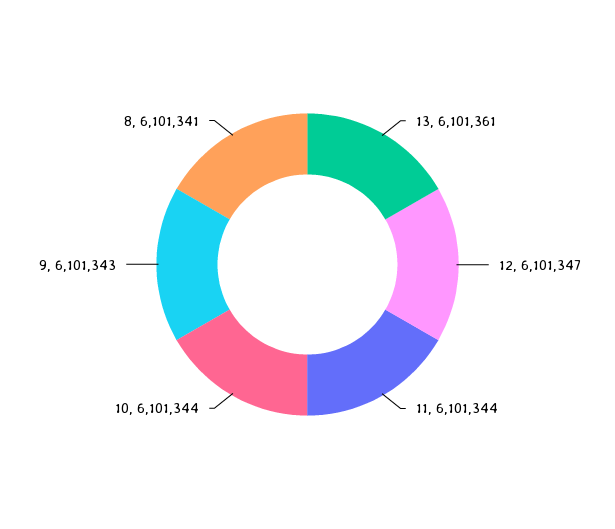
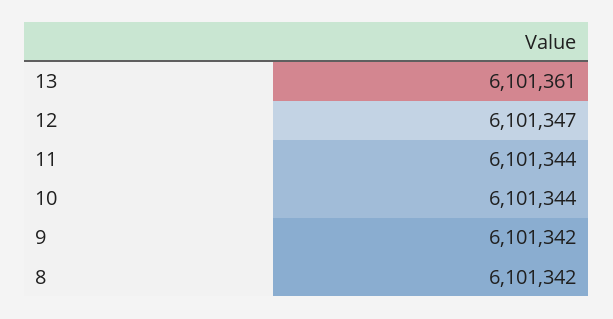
9: 6101343 -> 6101342
8: 6101341 -> 6101342

